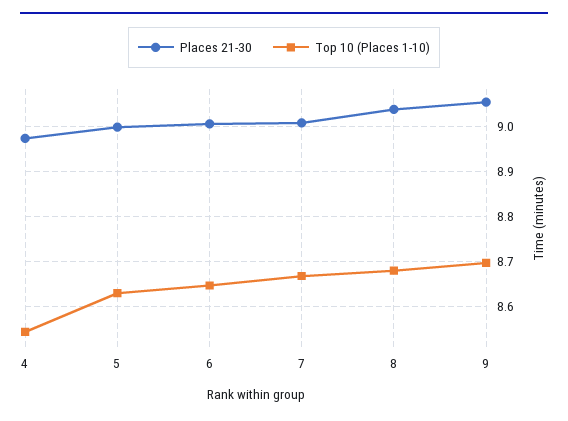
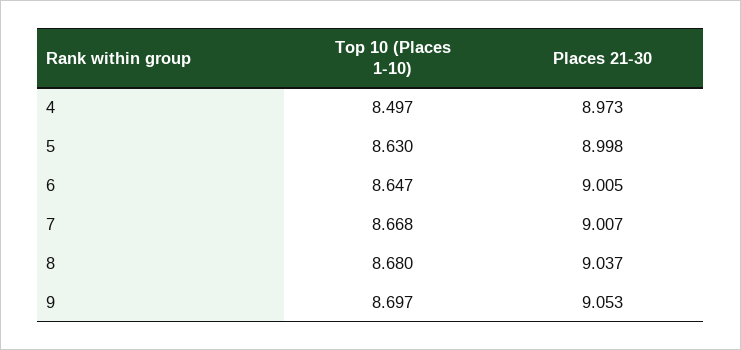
Top 10 (Places 1-10), 4: 8.54 -> 8.497

